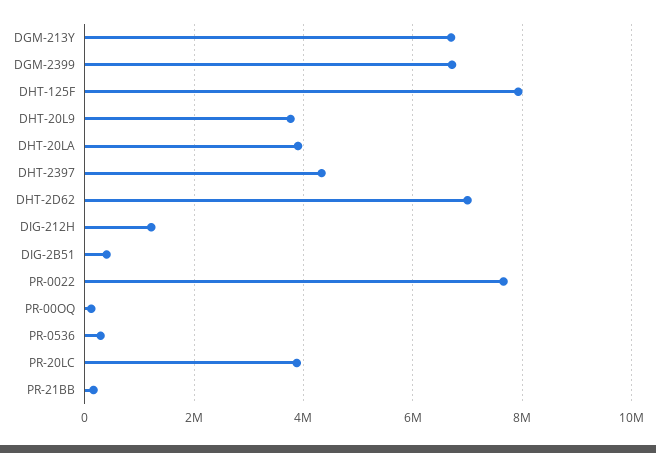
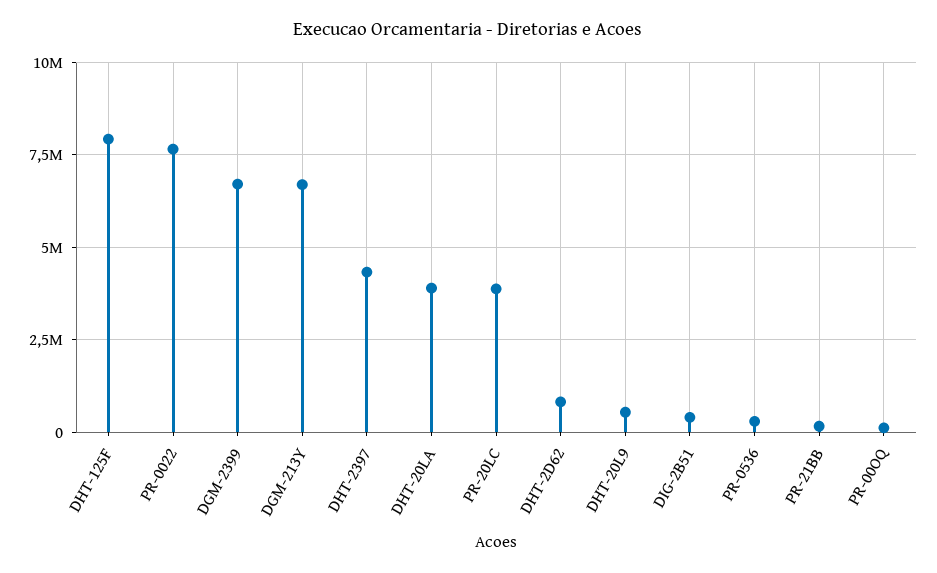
DHT-20L9: 3800000 -> 500000
DHT-2D62: 7000000 -> 750000
DIG-212H: 1200000 -> none

